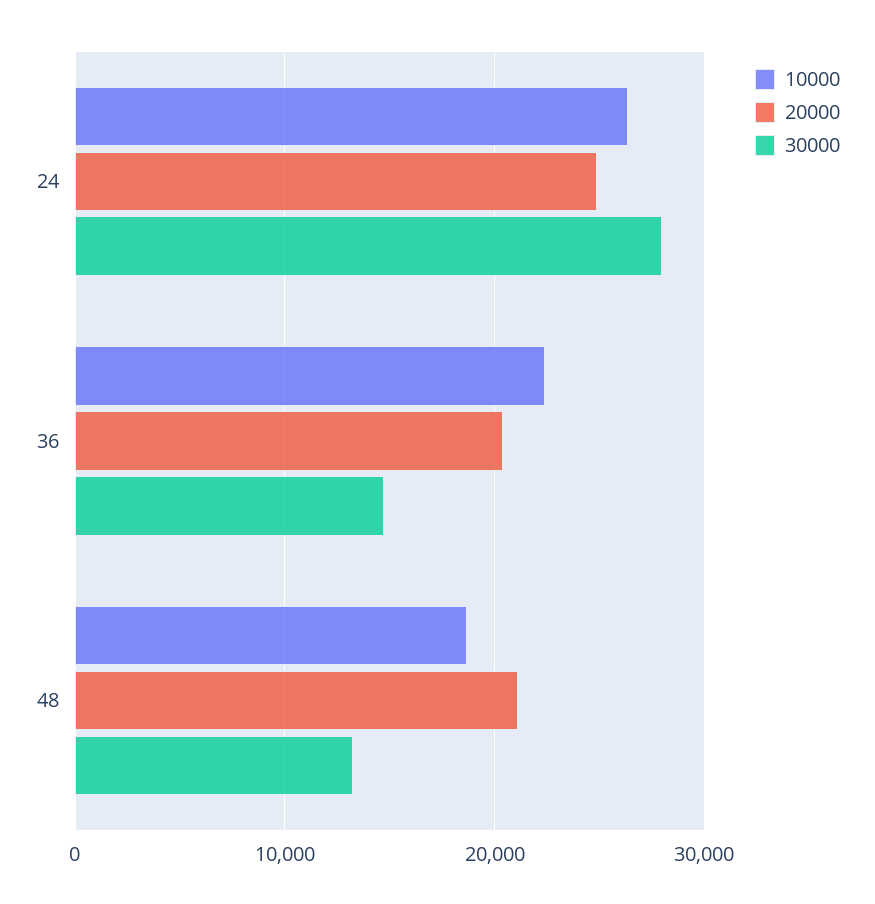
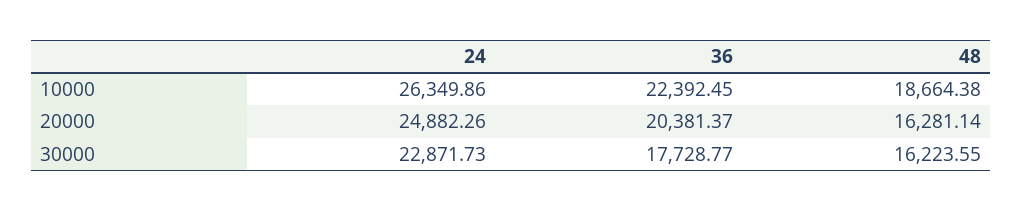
30000, 24: 28000 -> 22871.73
30000, 36: 15000 -> 17728.77
20000, 48: 21000 -> 16281.14
30000, 48: 13000 -> 16223.55

